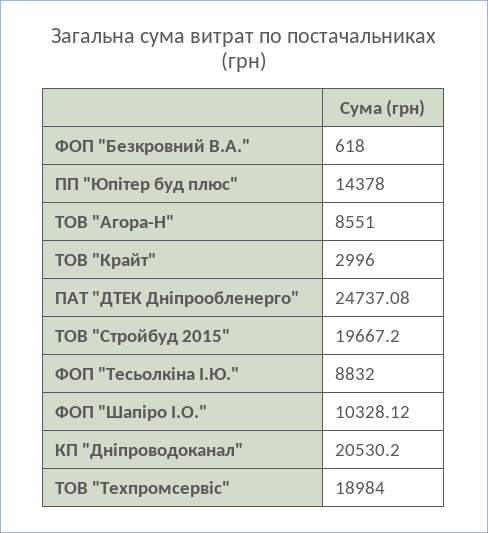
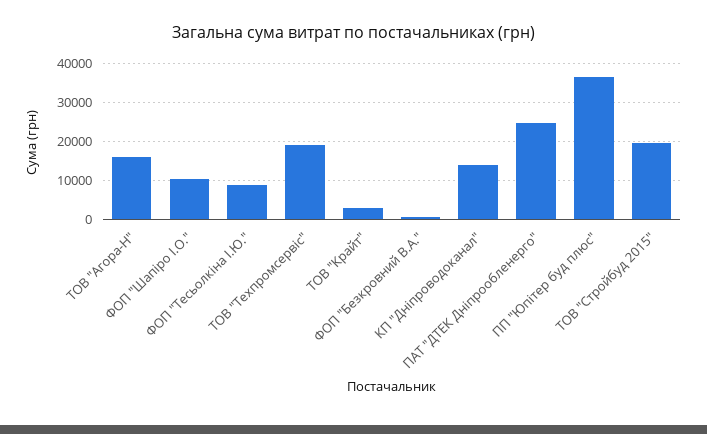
ПП "Юпітер буд плюс": 14378 -> 36000
ТОВ "Агора-Н": 8551 -> 16000
КП "Дніпроводоканал": 20530.2 -> 14000

